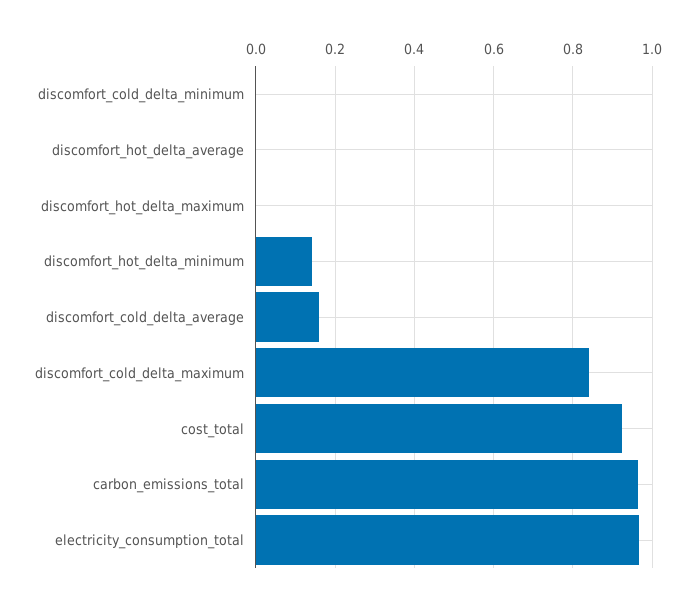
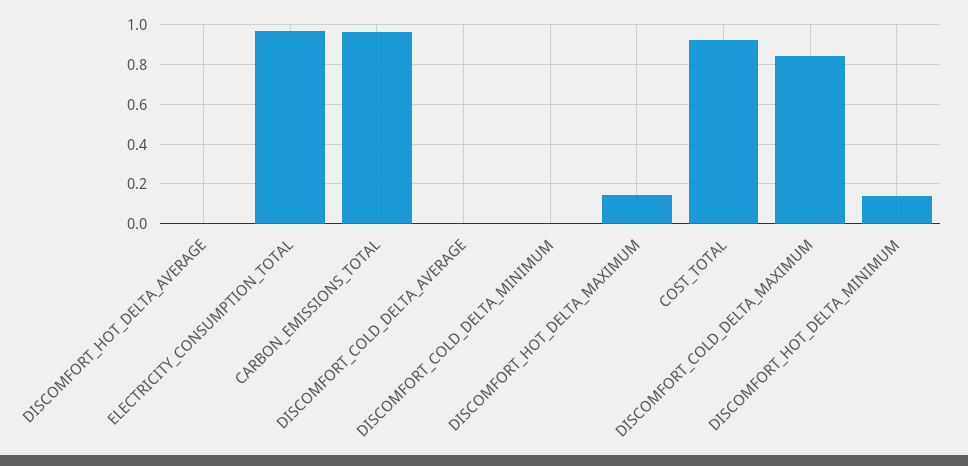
discomfort_hot_delta_maximum: 0 -> 0.15
discomfort_cold_delta_average: 0.16 -> 0

